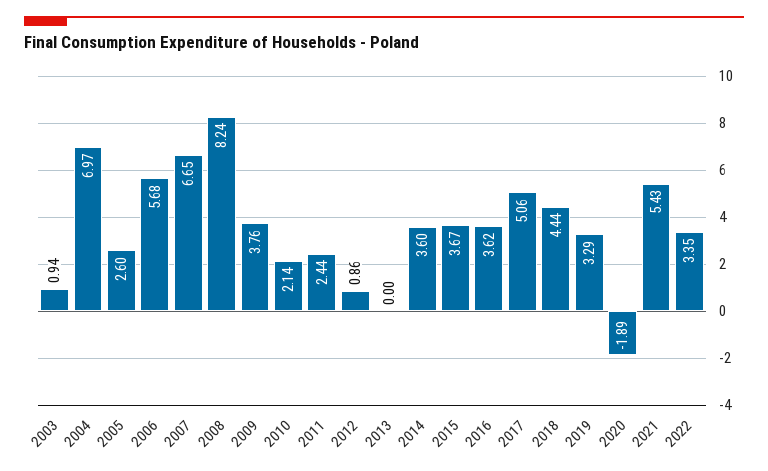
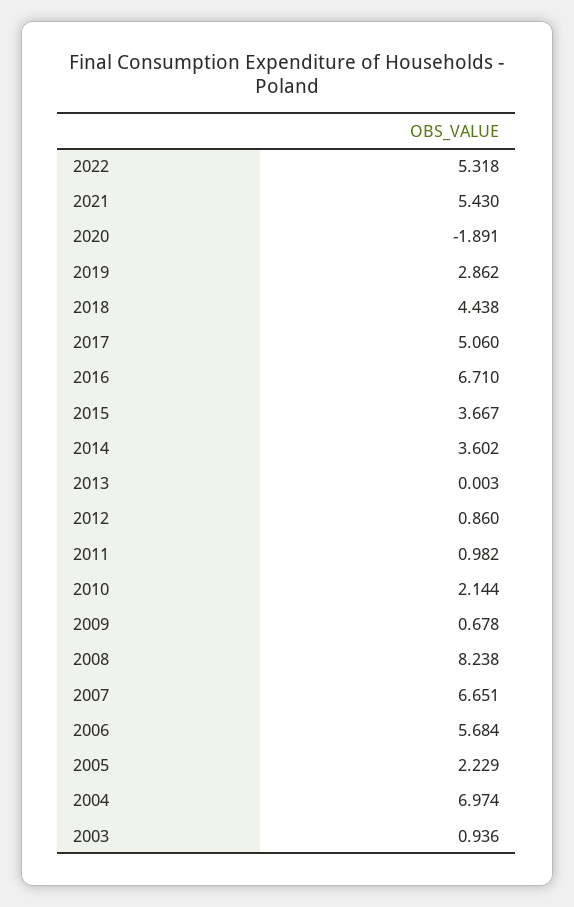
2005: 2.6 -> 2.229
2009: 3.76 -> 0.678
2011: 2.44 -> 0.982
2016: 3.62 -> 6.71
2019: 3.29 -> 2.862
2022: 3.35 -> 5.318

